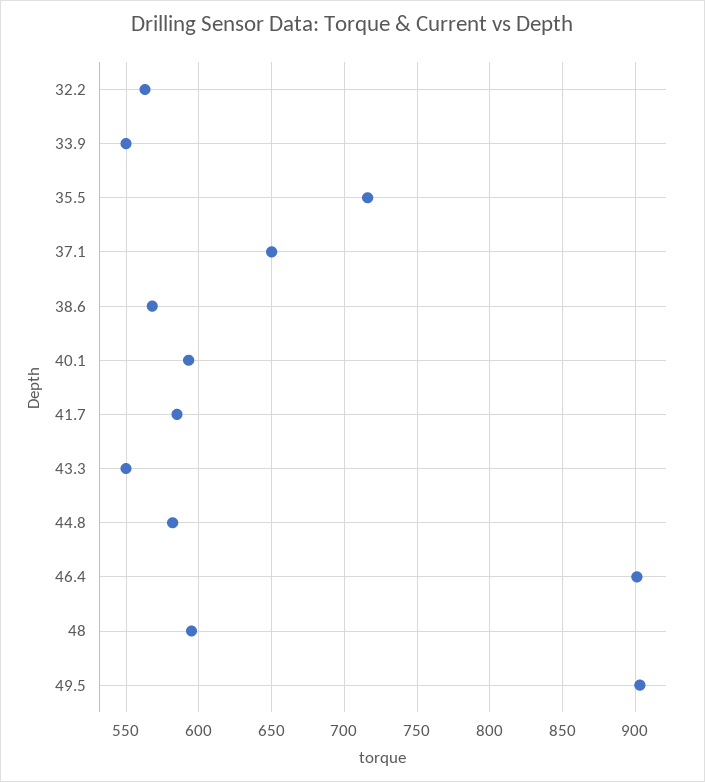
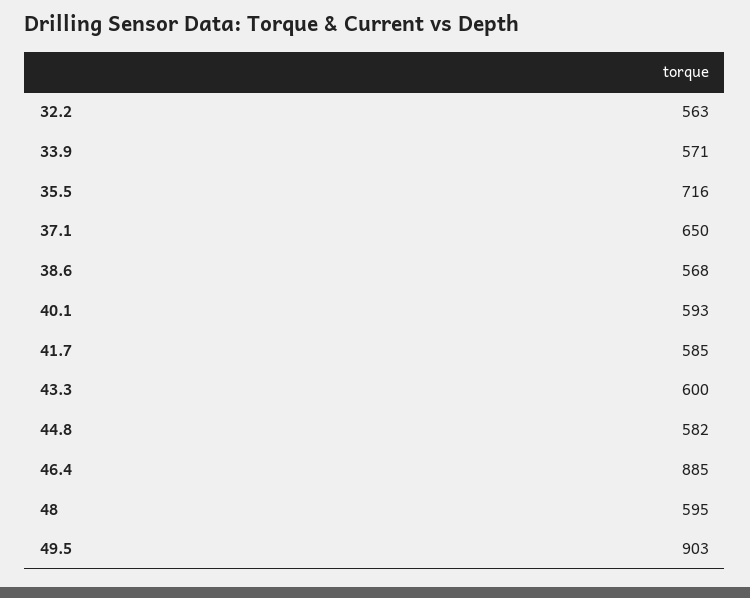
33.9: 550 -> 571
43.3: 550 -> 600
46.4: 900 -> 885

